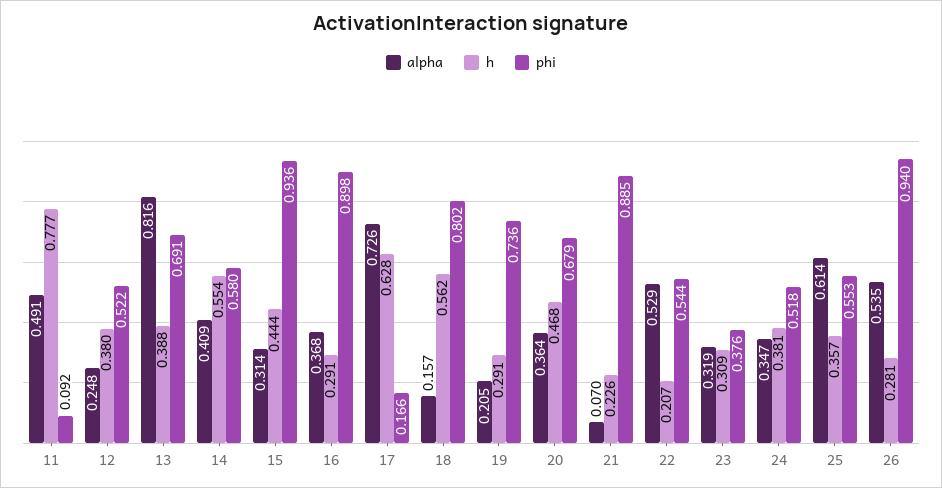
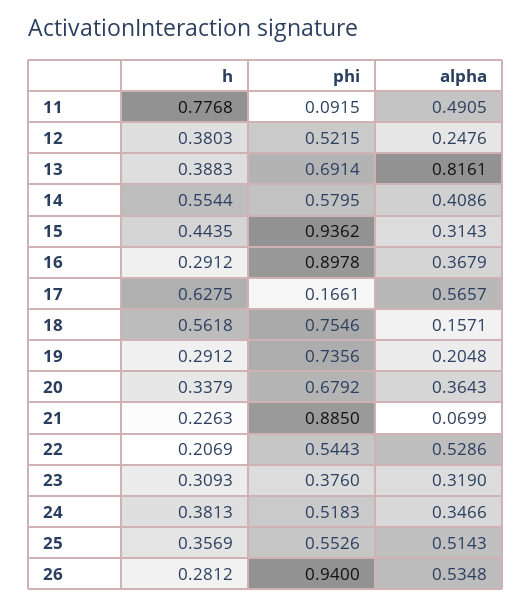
alpha, 17: 0.726 -> 0.5657
phi, 18: 0.802 -> 0.7546
h, 20: 0.468 -> 0.3379
alpha, 25: 0.614 -> 0.5143

